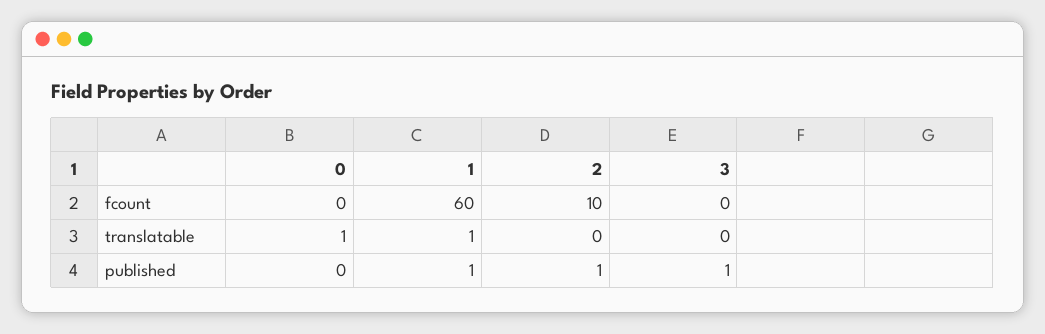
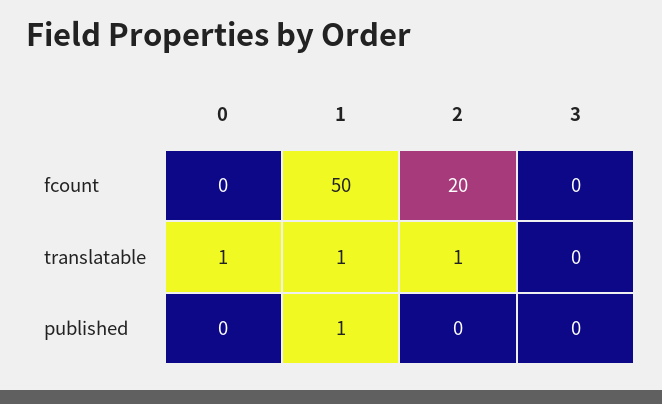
1, fcount: 60 -> 50
2, fcount: 10 -> 20
2, translatable: 0 -> 1
2, published: 1 -> 0
3, published: 1 -> 0

